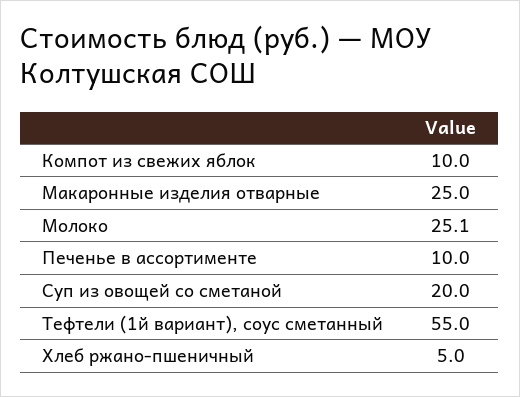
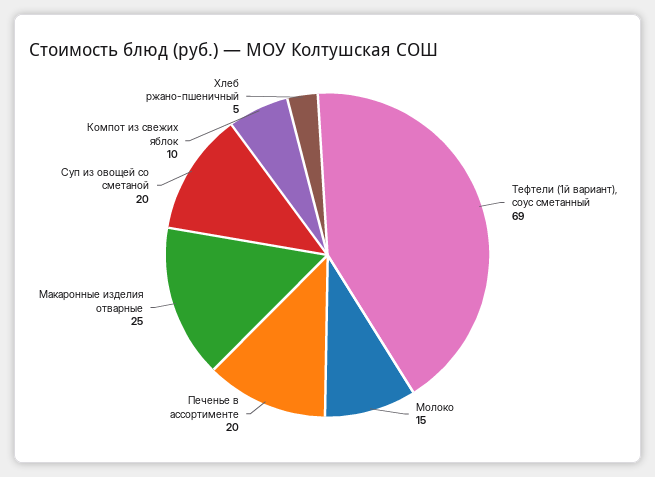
Молоко: 25.1 -> 15
Печенье в ассортименте: 10 -> 20
Тефтели (1й вариант), соус сметанный: 55 -> 69

